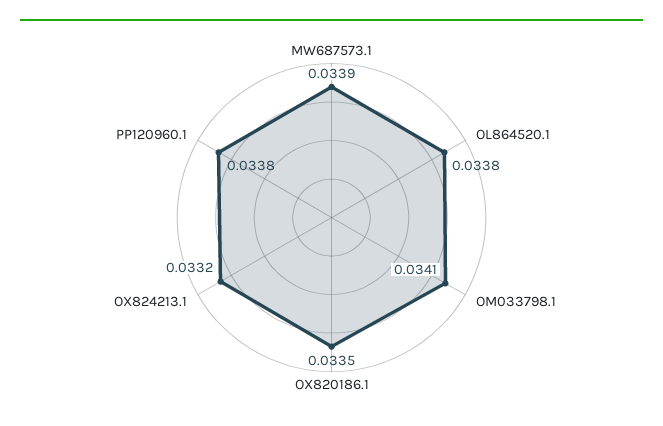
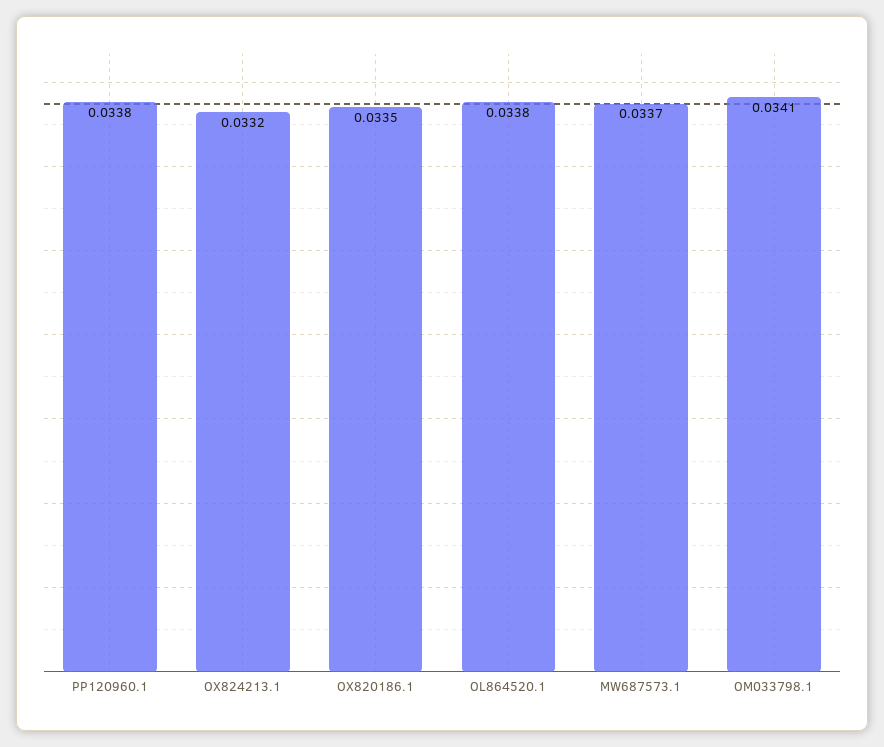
MW687573.1: 0.0339 -> 0.0337

